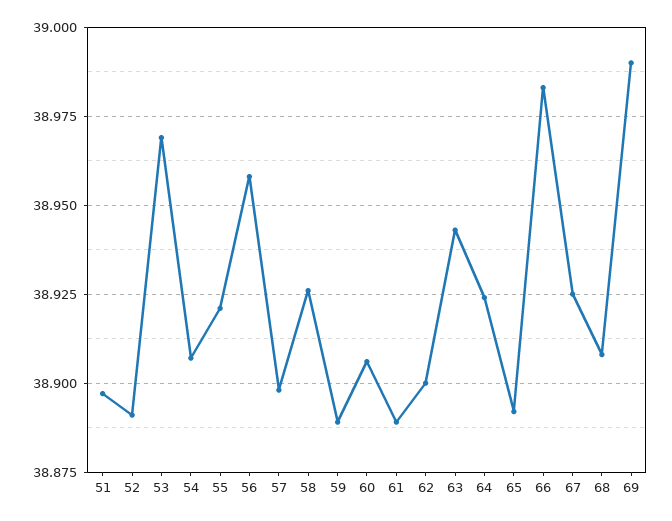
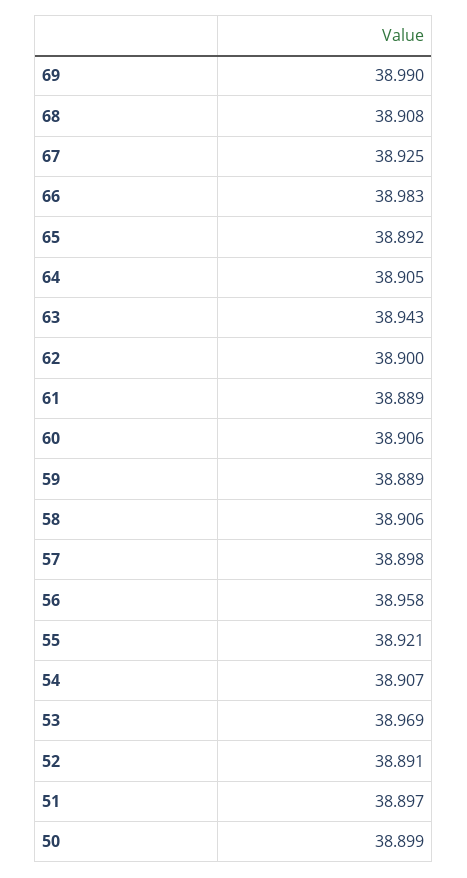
58: 38.925 -> 38.906
64: 38.925 -> 38.905
50: none -> 38.899

